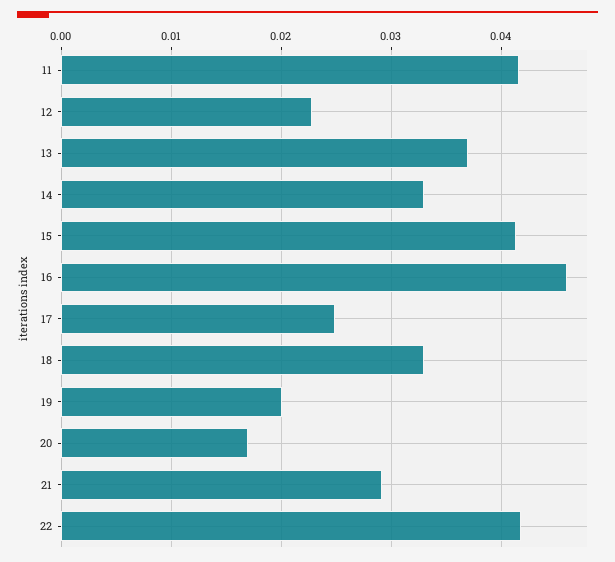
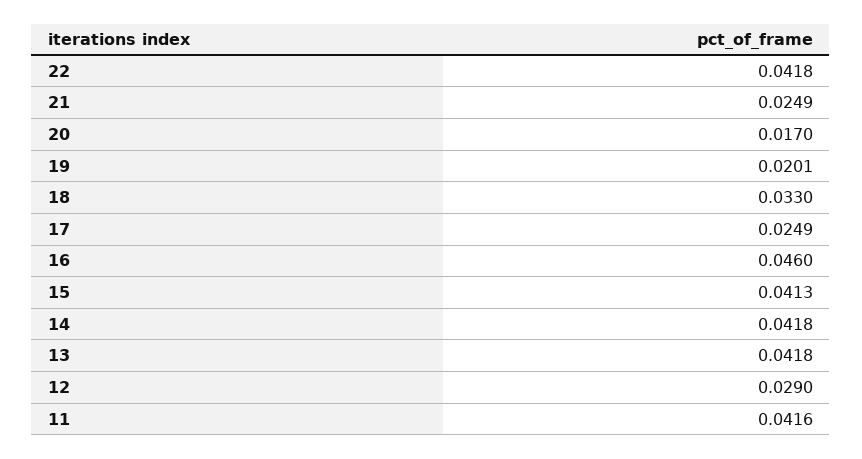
12: 0.023 -> 0.029
13: 0.037 -> 0.0418
14: 0.033 -> 0.0418
21: 0.029 -> 0.0249

